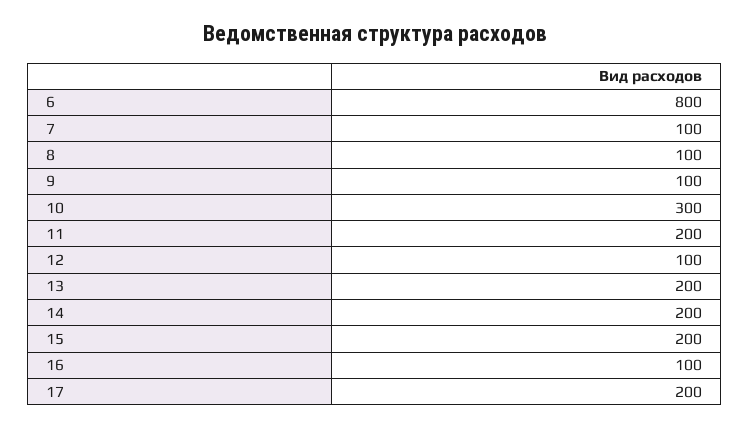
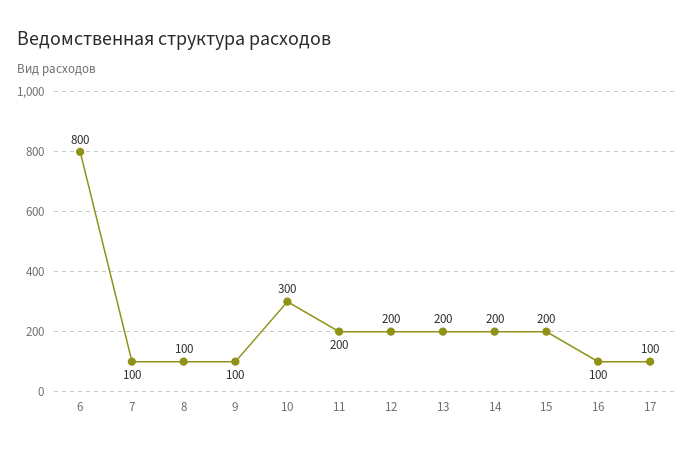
12: 100 -> 200
17: 200 -> 100

